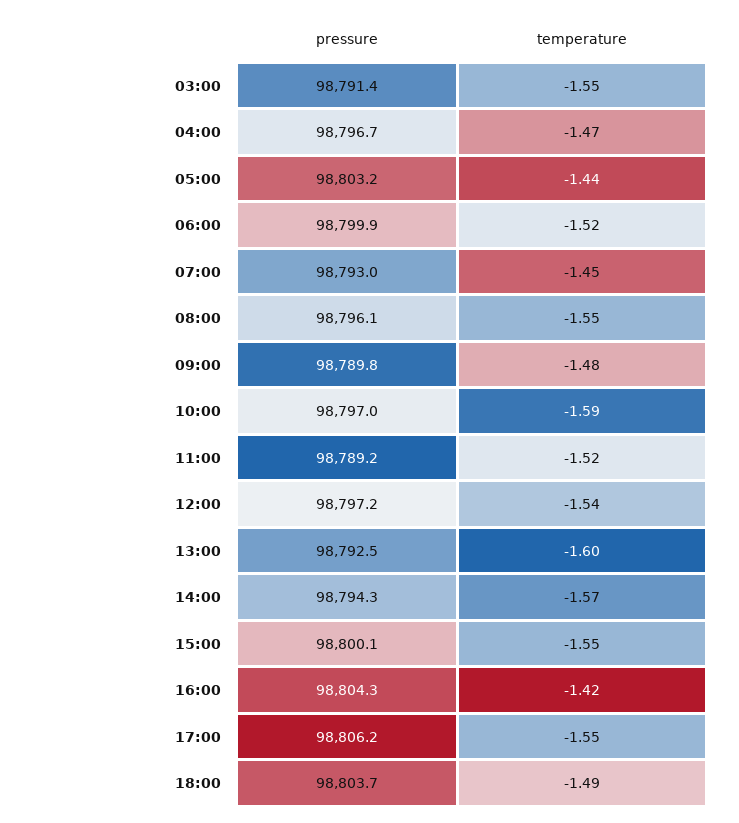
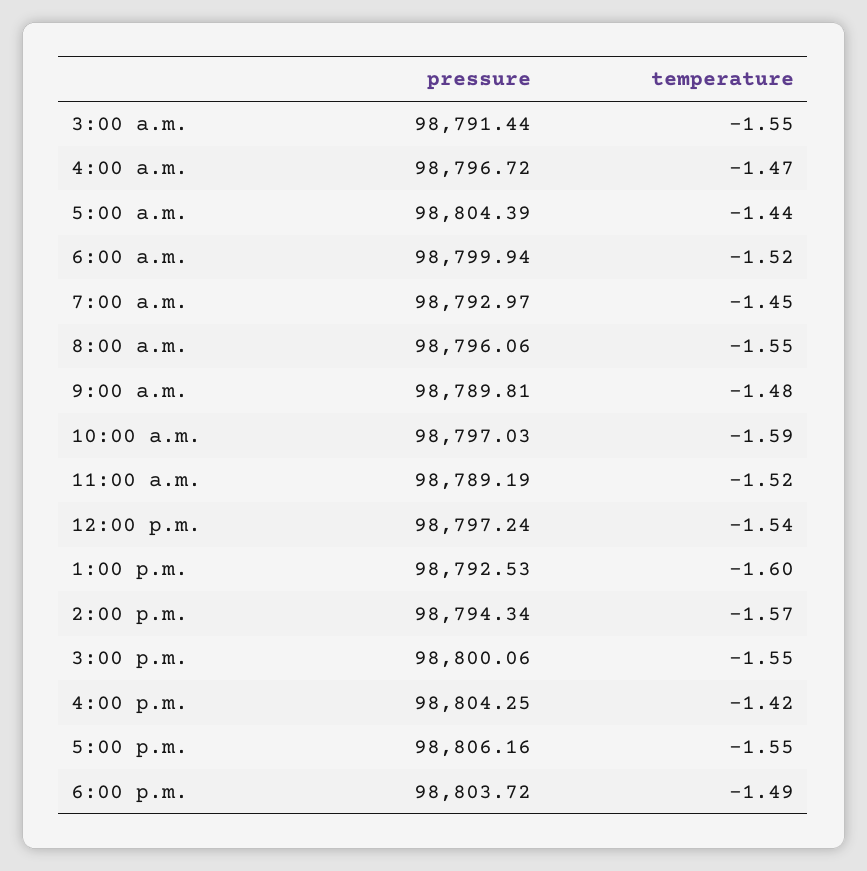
pressure, 05:00: 98803.2 -> 98804.39

